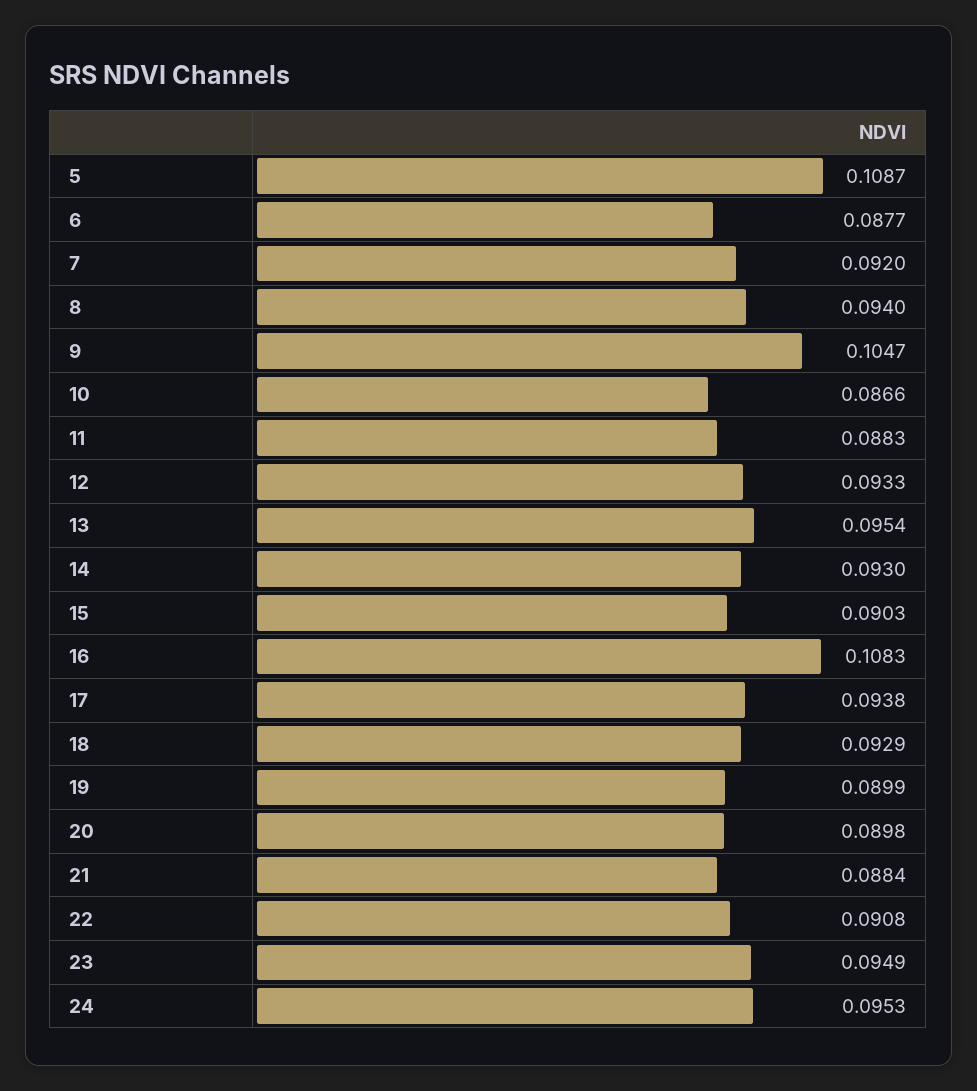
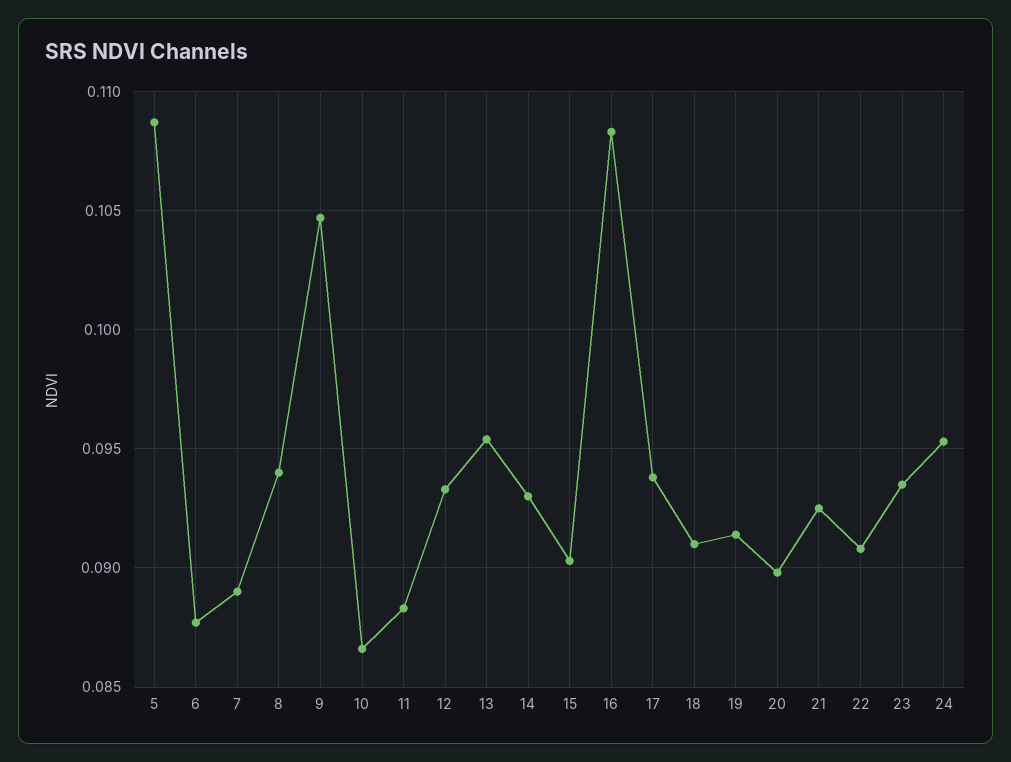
7: 0.092 -> 0.089
18: 0.0929 -> 0.091
19: 0.0899 -> 0.0915
21: 0.0884 -> 0.0925
23: 0.0949 -> 0.0935

